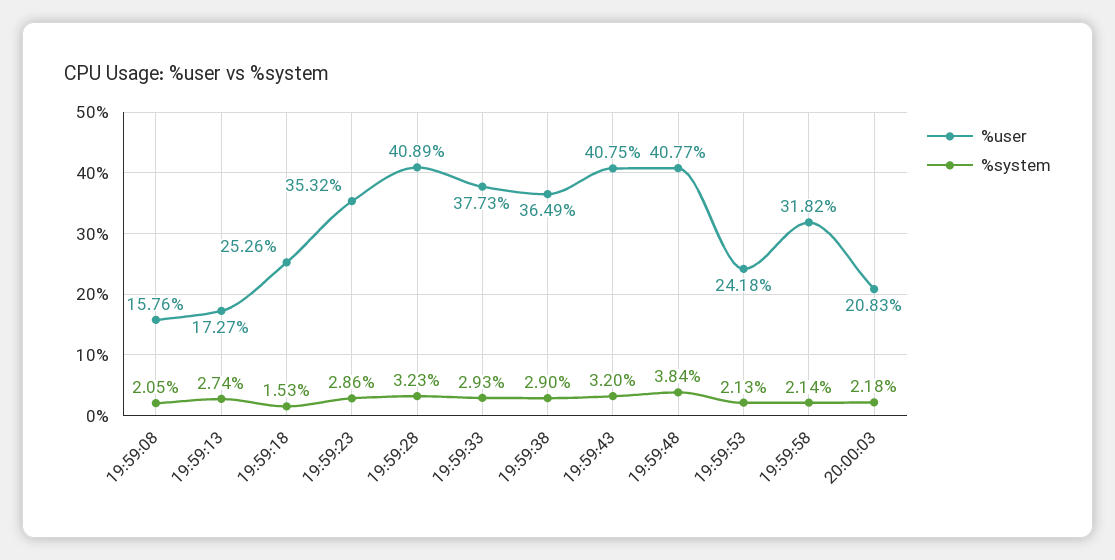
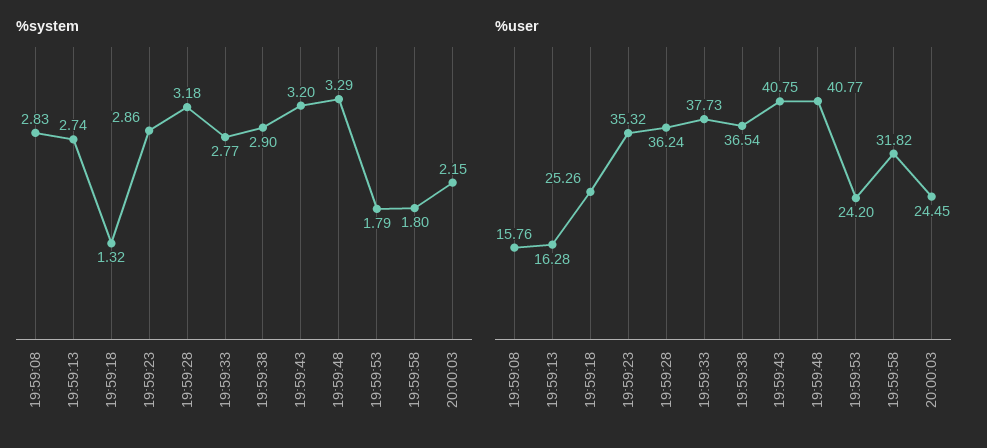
%system, 19:59:08: 2.05 -> 2.83
%user, 19:59:13: 17.27 -> 16.28
%system, 19:59:18: 1.53 -> 1.32
%user, 19:59:28: 40.89 -> 36.24
%system, 19:59:28: 3.23 -> 3.18
%system, 19:59:33: 2.93 -> 2.77
%user, 19:59:38: 36.49 -> 36.54
%system, 19:59:48: 3.84 -> 3.29
%user, 19:59:53: 24.18 -> 24.2
%system, 19:59:53: 2.13 -> 1.79
%system, 19:59:58: 2.14 -> 1.8
%user, 20:00:03: 20.83 -> 24.45
%system, 20:00:03: 2.18 -> 2.15

